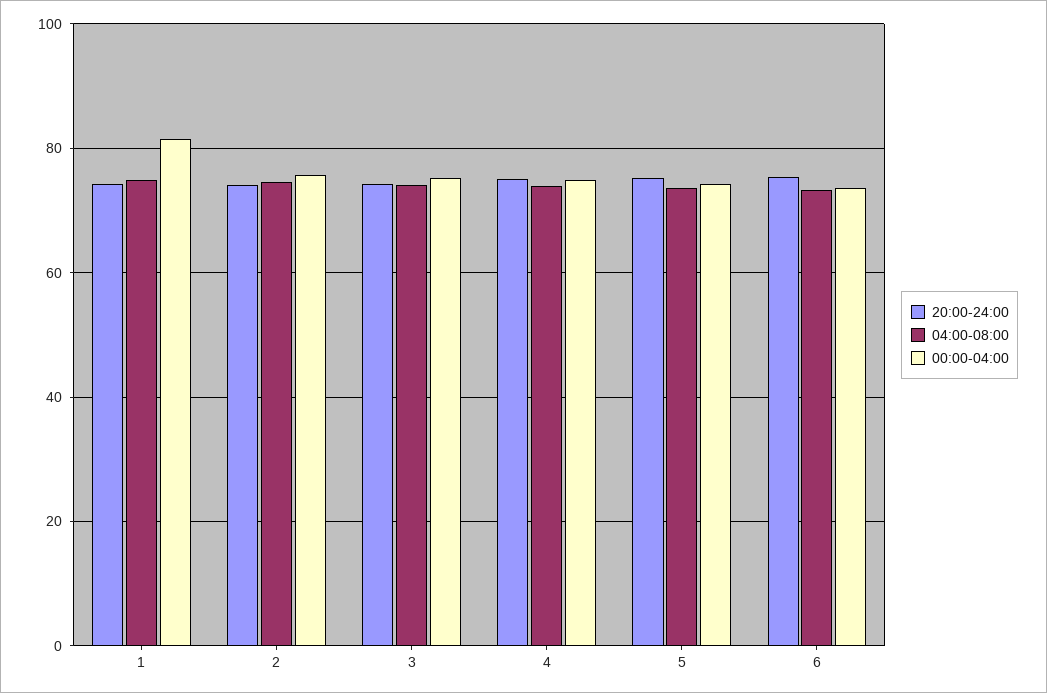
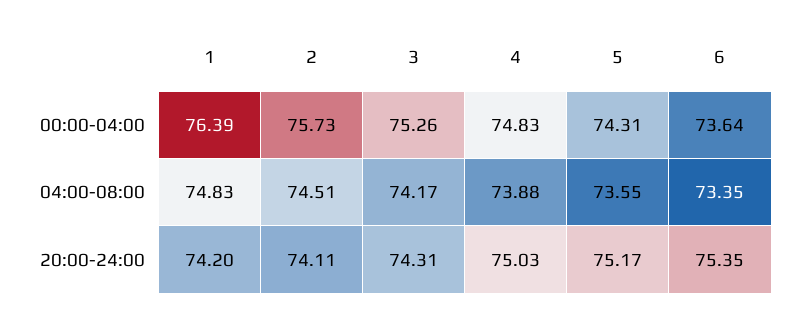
00:00-04:00, 1: 82 -> 76.39

